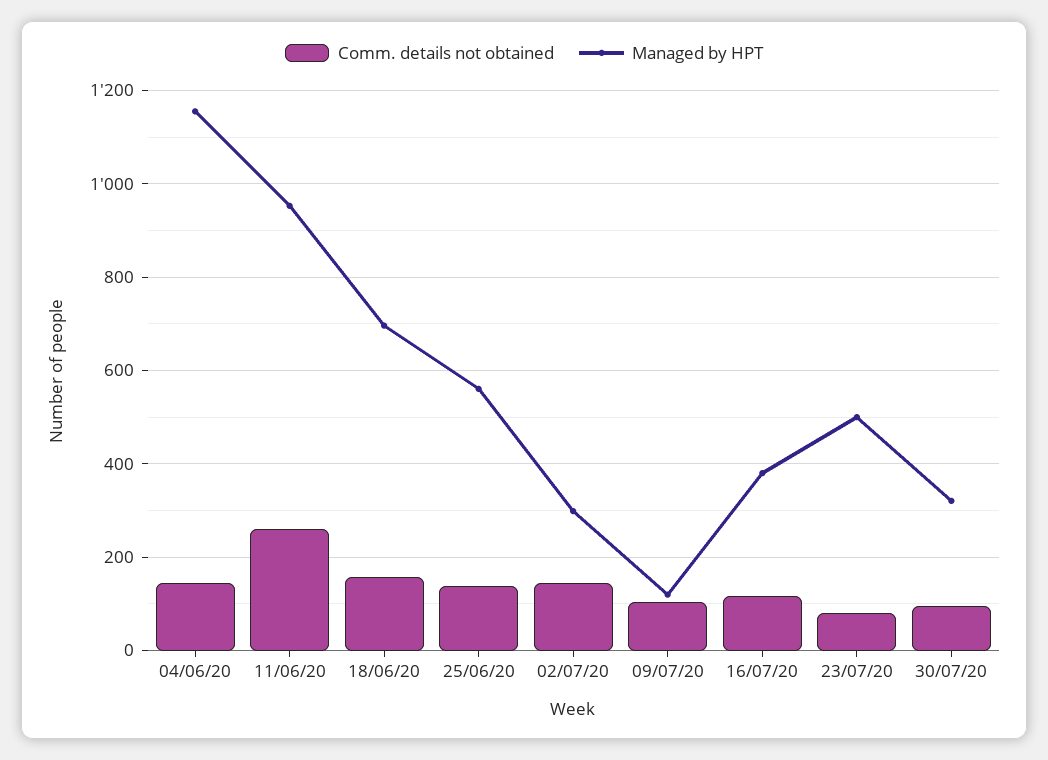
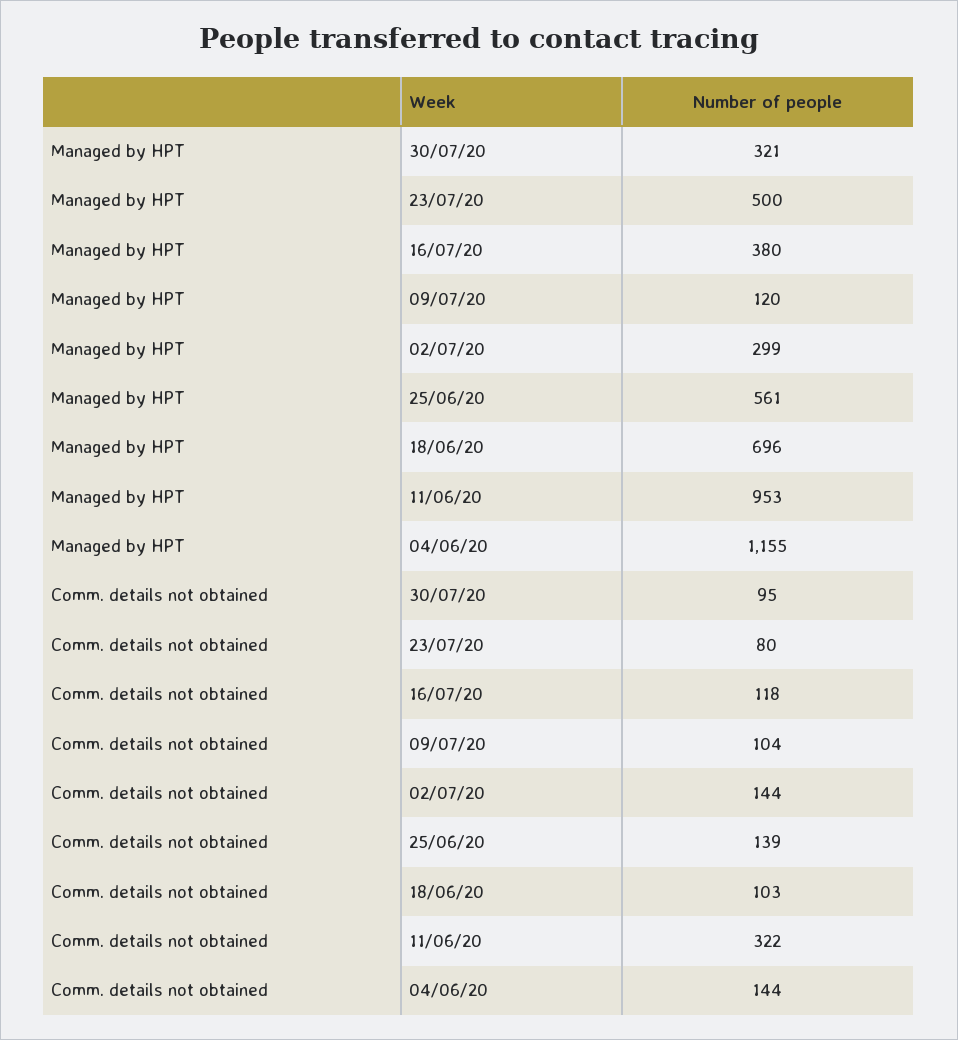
Comm. details not obtained, 11/06/20: 260 -> 322
Comm. details not obtained, 18/06/20: 160 -> 103

